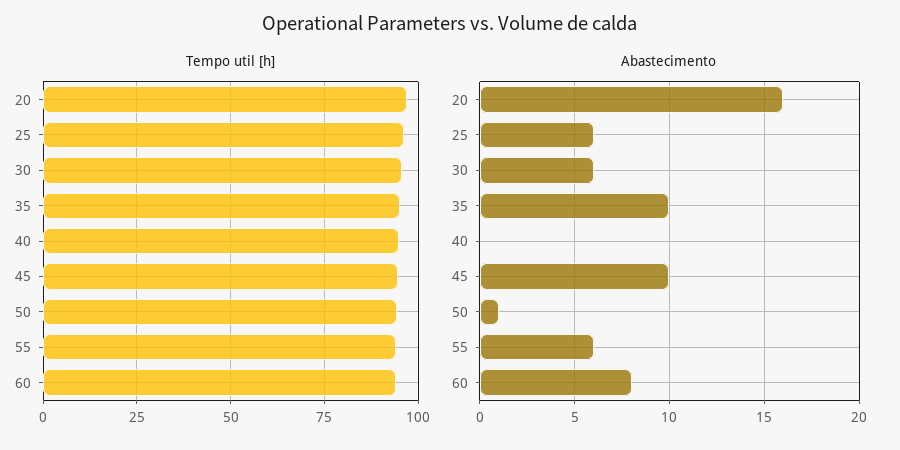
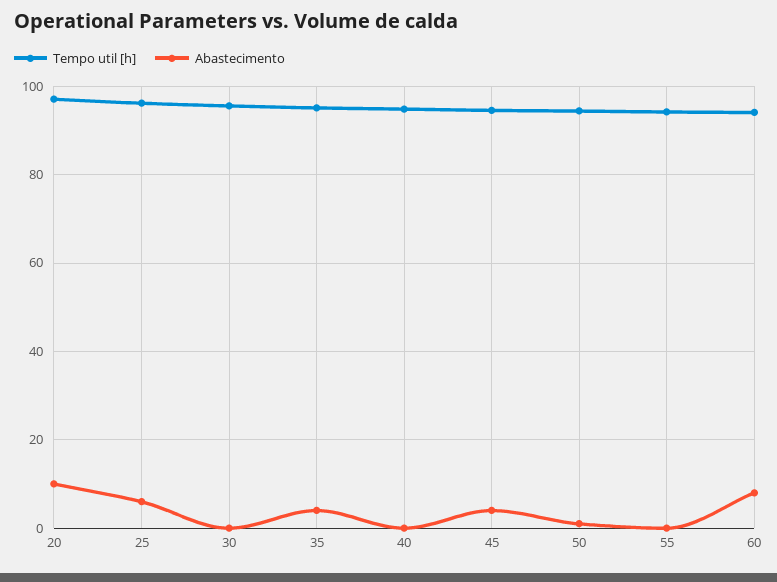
Abastecimento, 20: 16 -> 10
Abastecimento, 30: 6 -> 0
Abastecimento, 35: 10 -> 4
Abastecimento, 45: 10 -> 4
Abastecimento, 55: 6 -> 0

